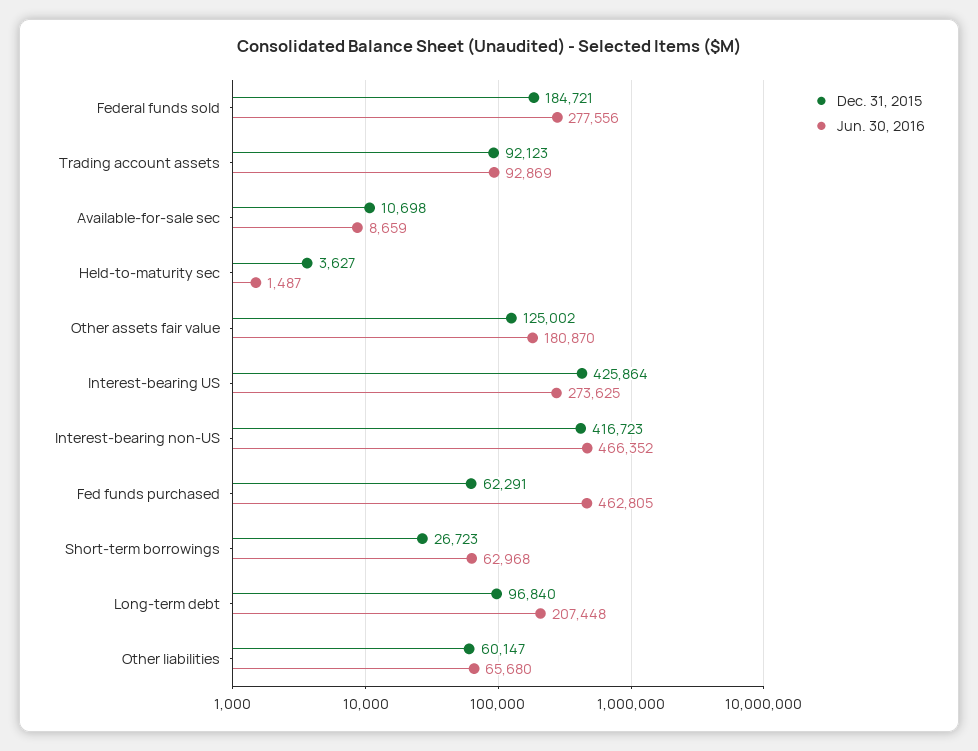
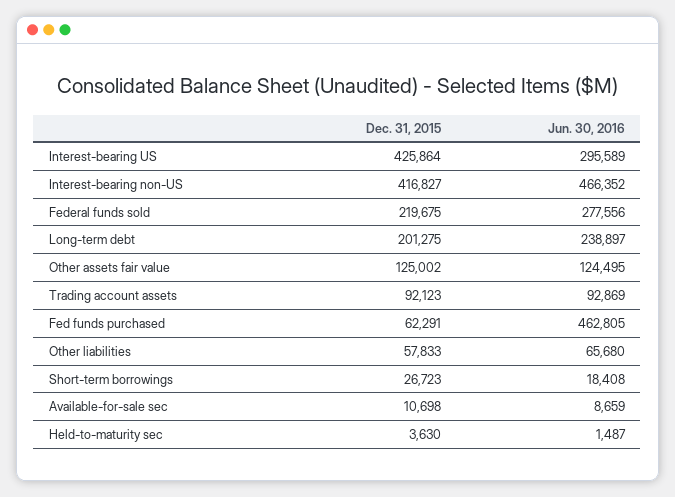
Dec. 31, 2015, Federal funds sold: 184721 -> 219675
Dec. 31, 2015, Held-to-maturity sec: 3627 -> 3630
Jun. 30, 2016, Other assets fair value: 180870 -> 124495
Jun. 30, 2016, Interest-bearing US: 273625 -> 295589
Dec. 31, 2015, Interest-bearing non-US: 416723 -> 416827
Jun. 30, 2016, Short-term borrowings: 62968 -> 18408
Dec. 31, 2015, Long-term debt: 96840 -> 201275
Jun. 30, 2016, Long-term debt: 207448 -> 238897
Dec. 31, 2015, Other liabilities: 60147 -> 57833

